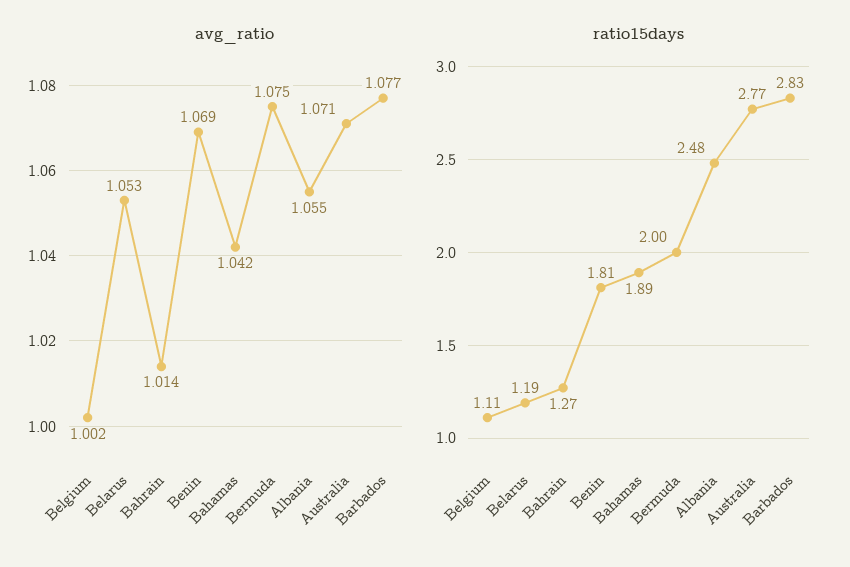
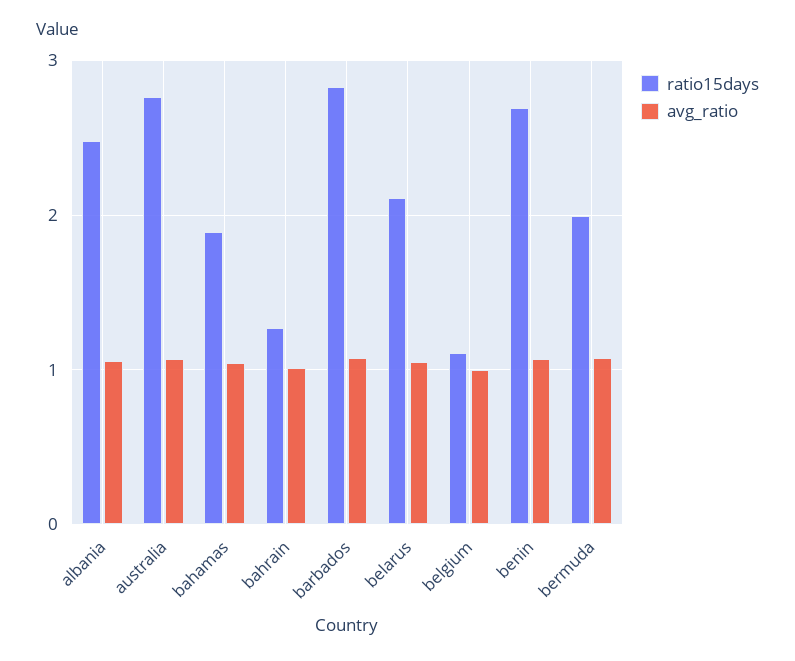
ratio15days, Belarus: 1.19 -> 2.1
ratio15days, Benin: 1.81 -> 2.7

